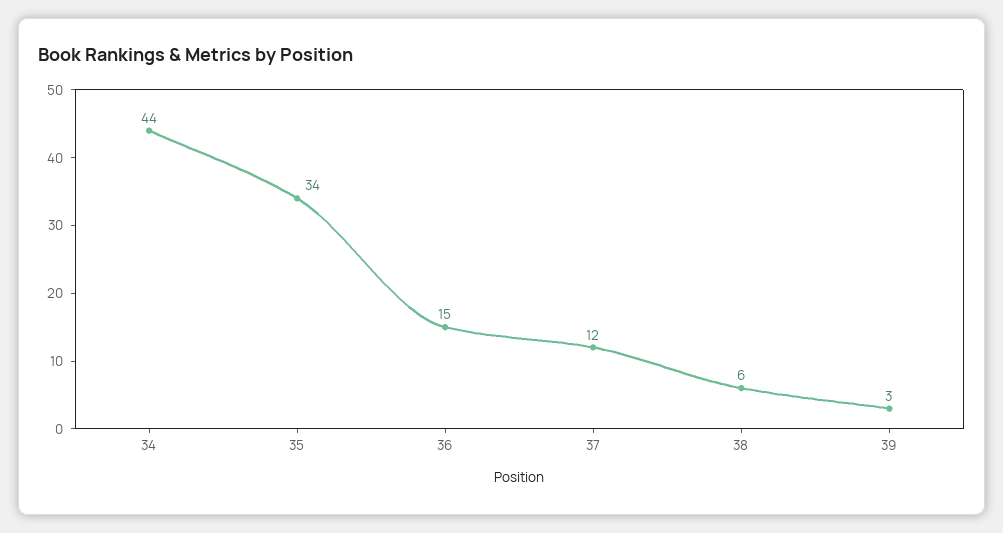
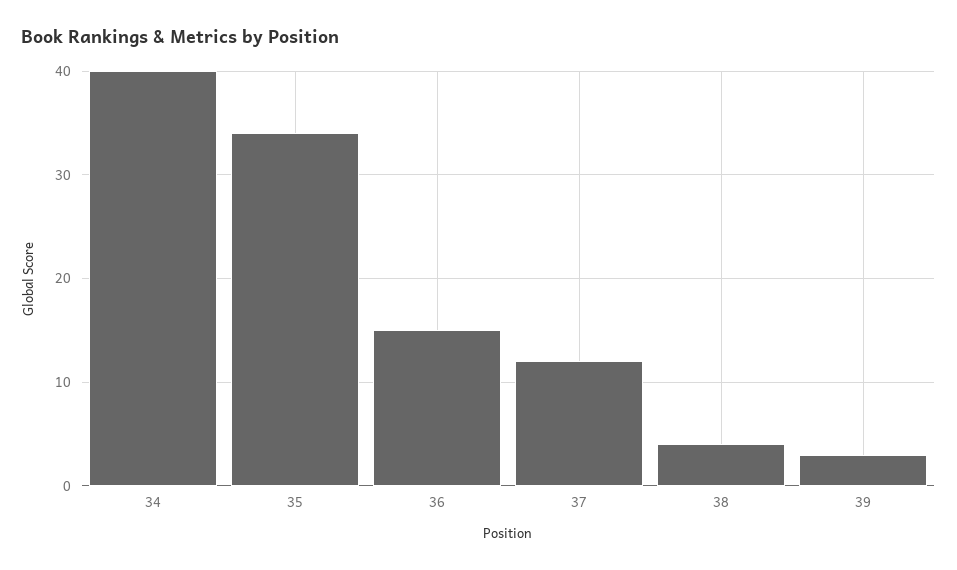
34: 44 -> 40
38: 6 -> 4

